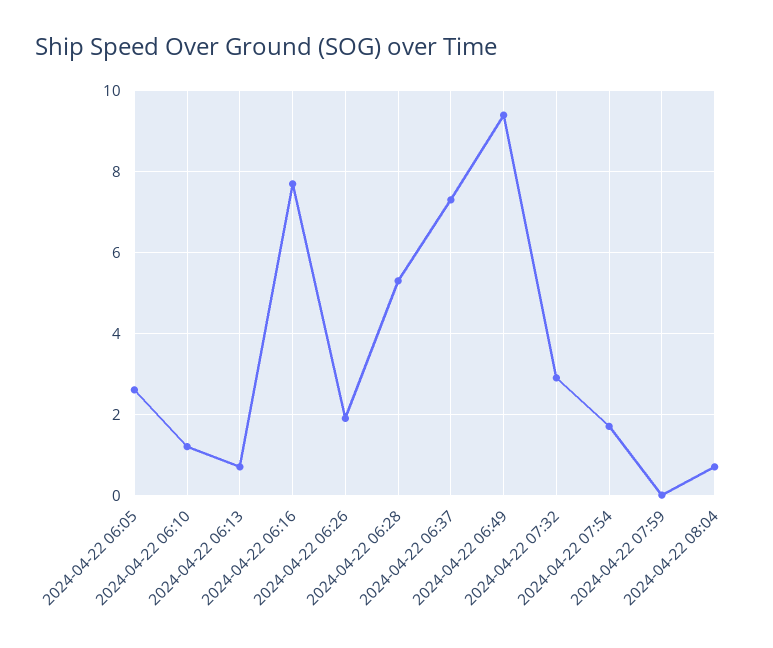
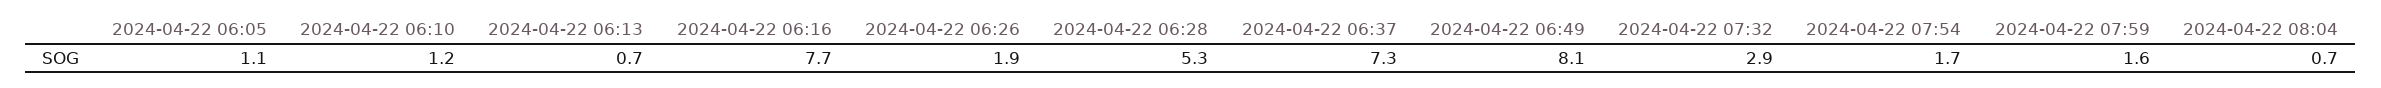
2024-04-22 06:05: 2.5 -> 1.1
2024-04-22 06:49: 9.5 -> 8.1
2024-04-22 07:59: 0 -> 1.6

